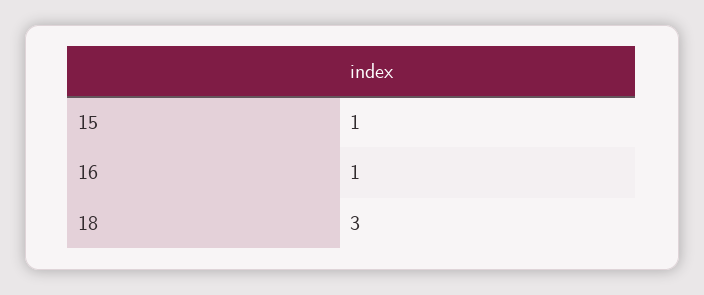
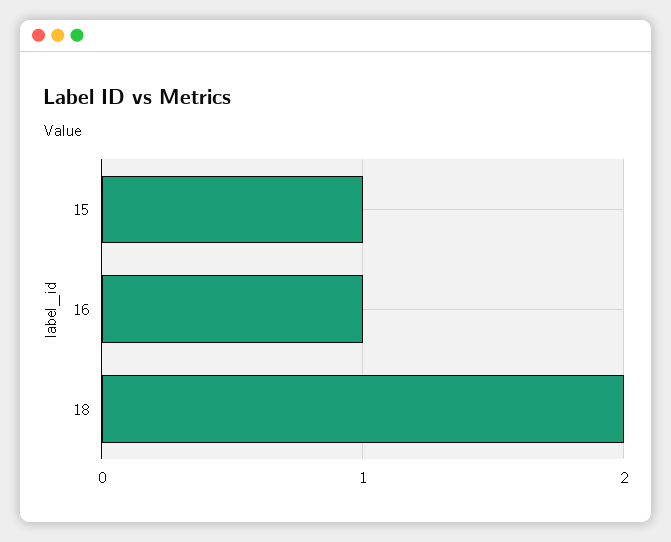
18: 3 -> 2

